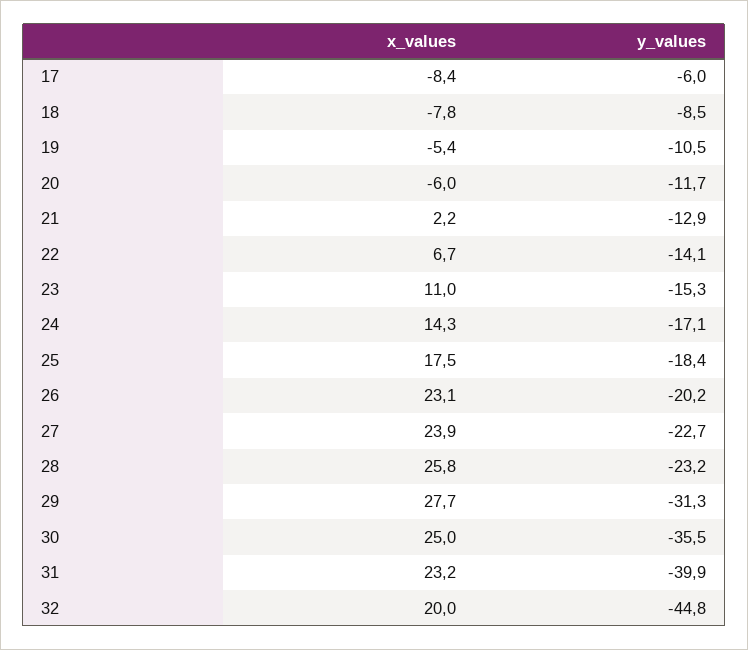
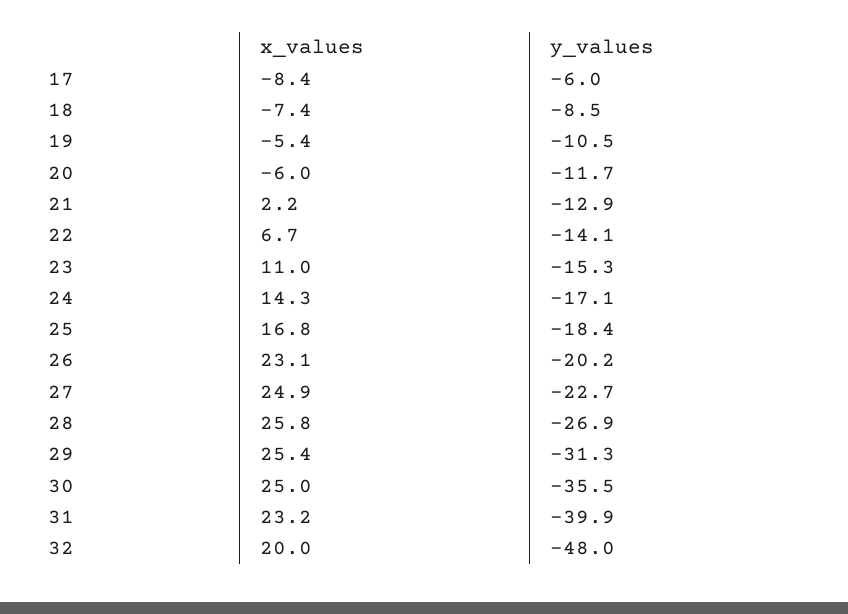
x_values, 18: -7.8 -> -7.4
x_values, 25: 17.5 -> 16.8
x_values, 27: 23.9 -> 24.9
y_values, 28: -23.2 -> -26.9
x_values, 29: 27.7 -> 25.4
y_values, 32: -44.8 -> -48

